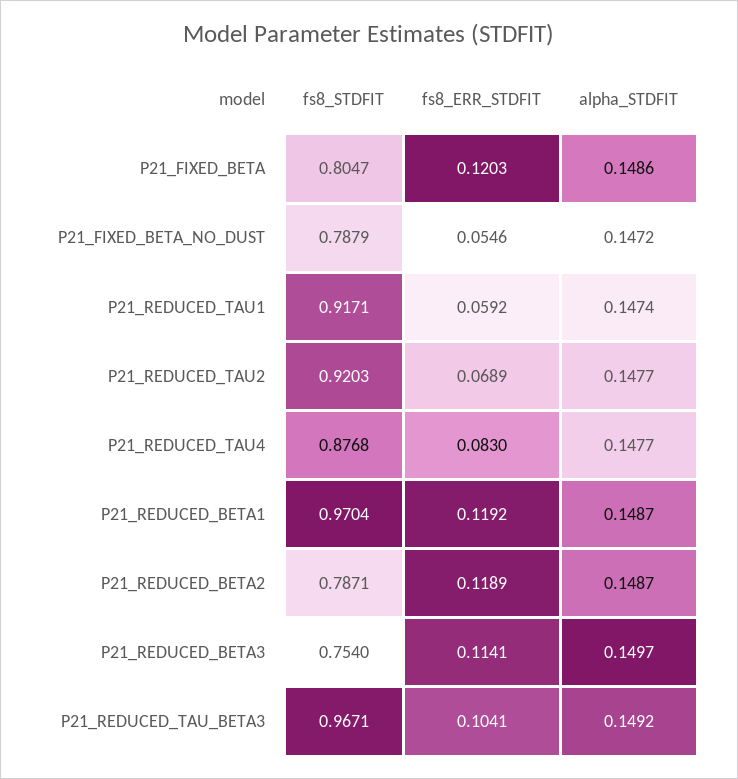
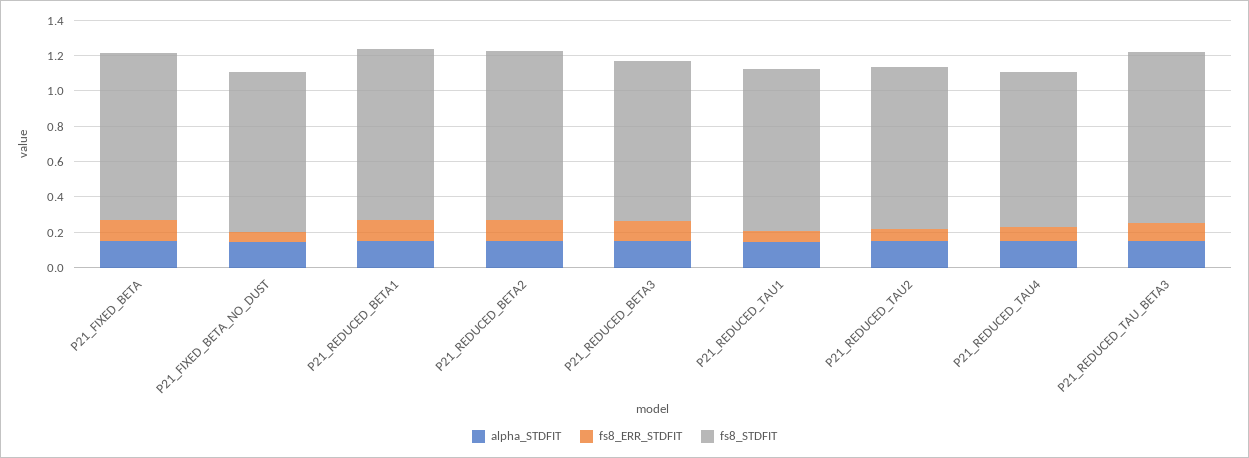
fs8_STDFIT, P21_FIXED_BETA: 0.8047 -> 0.95
fs8_STDFIT, P21_FIXED_BETA_NO_DUST: 0.7879 -> 0.9
fs8_STDFIT, P21_REDUCED_BETA2: 0.7871 -> 0.95
fs8_STDFIT, P21_REDUCED_BETA3: 0.754 -> 0.9

